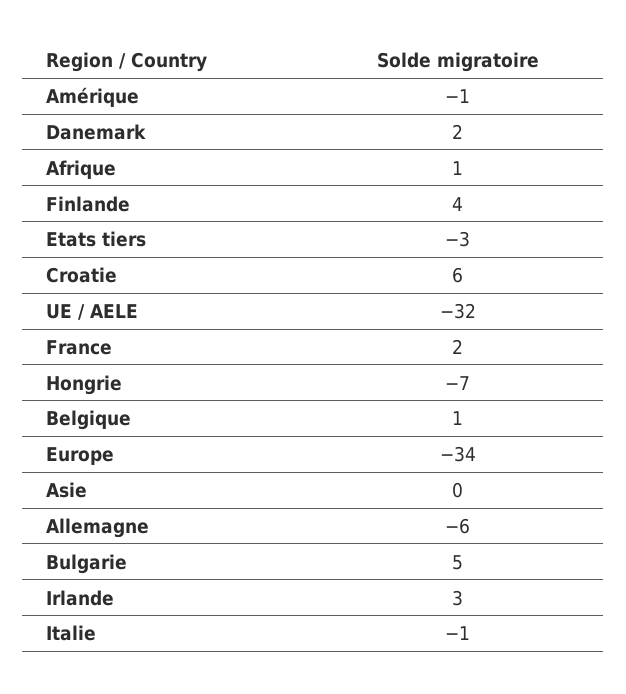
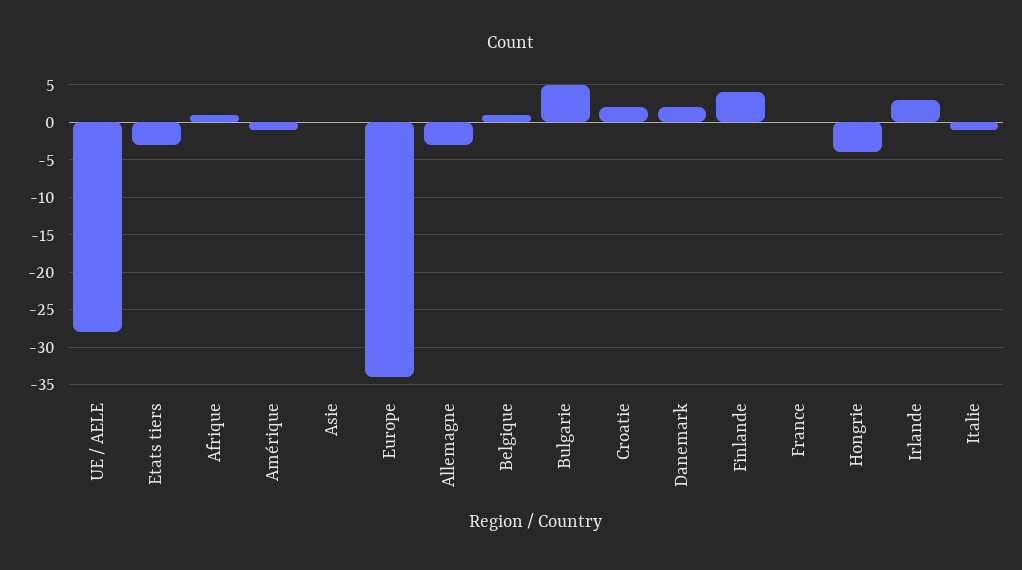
Croatie: 6 -> 2
UE / AELE: -32 -> -28
France: 2 -> 0
Hongrie: -7 -> -4
Allemagne: -6 -> -3

